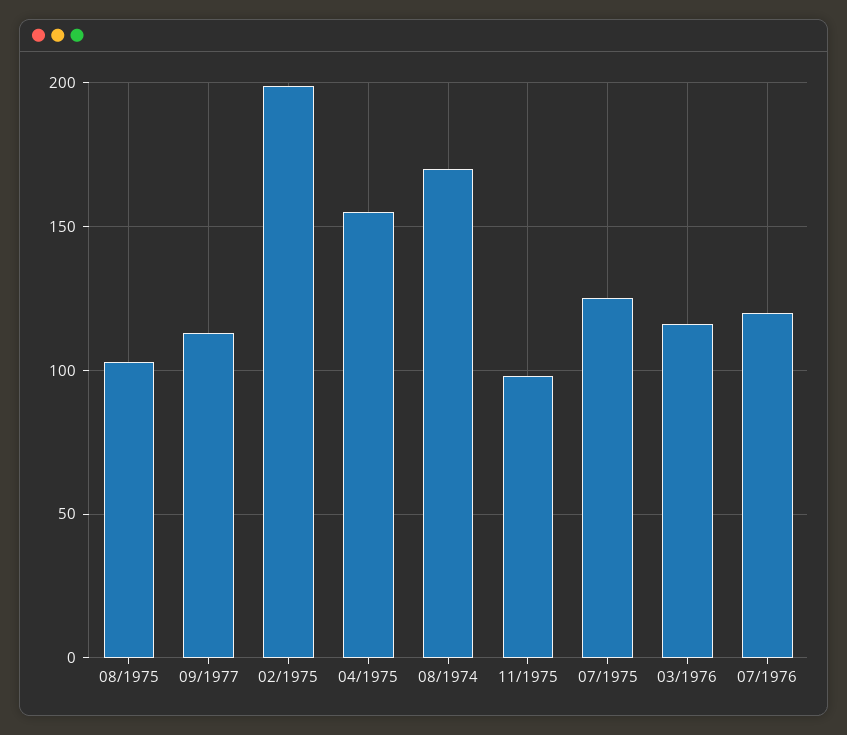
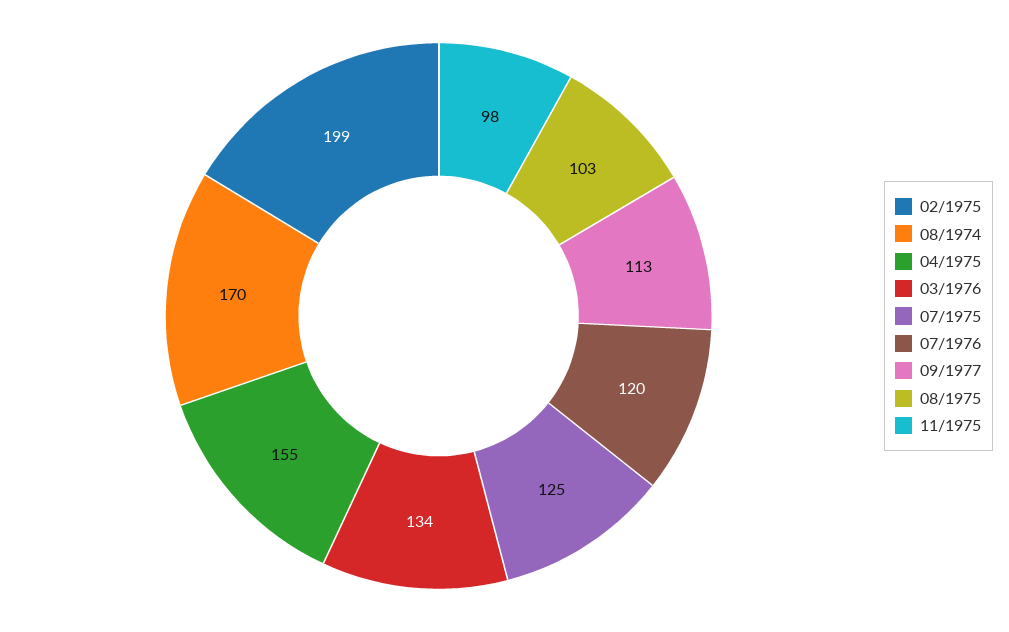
03/1976: 115 -> 134

